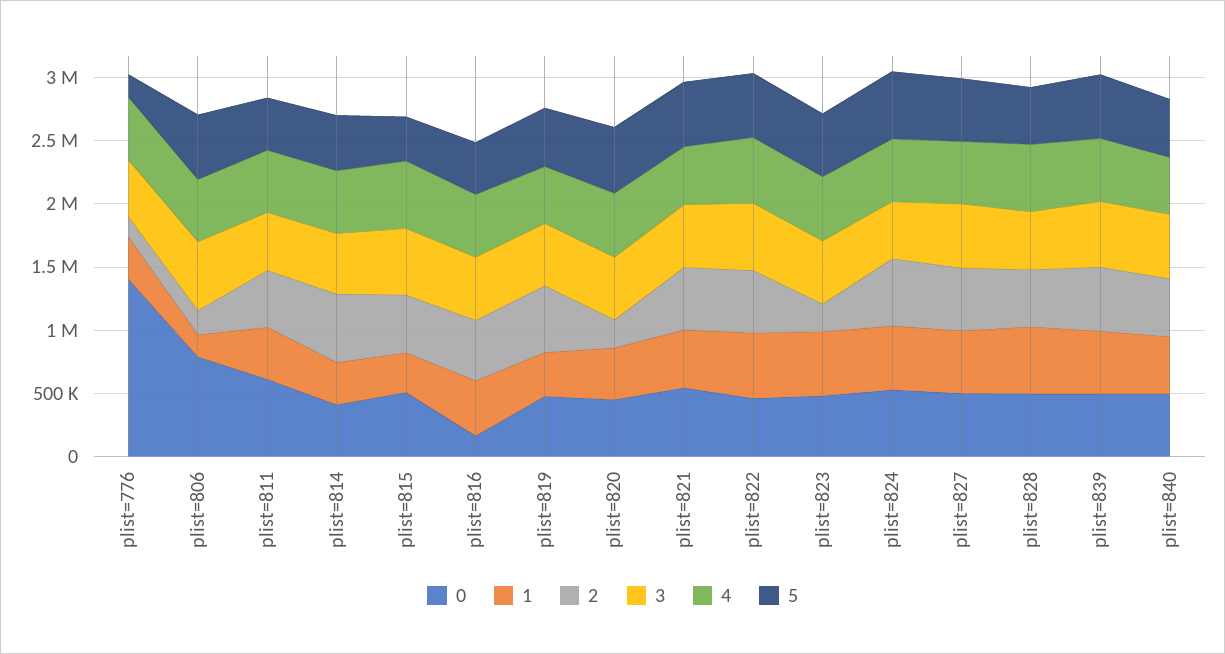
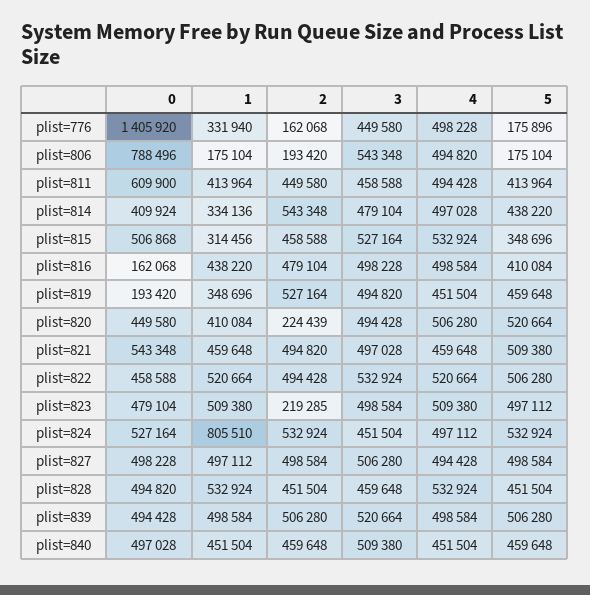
5, plist=806: 500000 -> 175104
0, plist=819: 500000 -> 193420
1, plist=824: 500000 -> 805510

